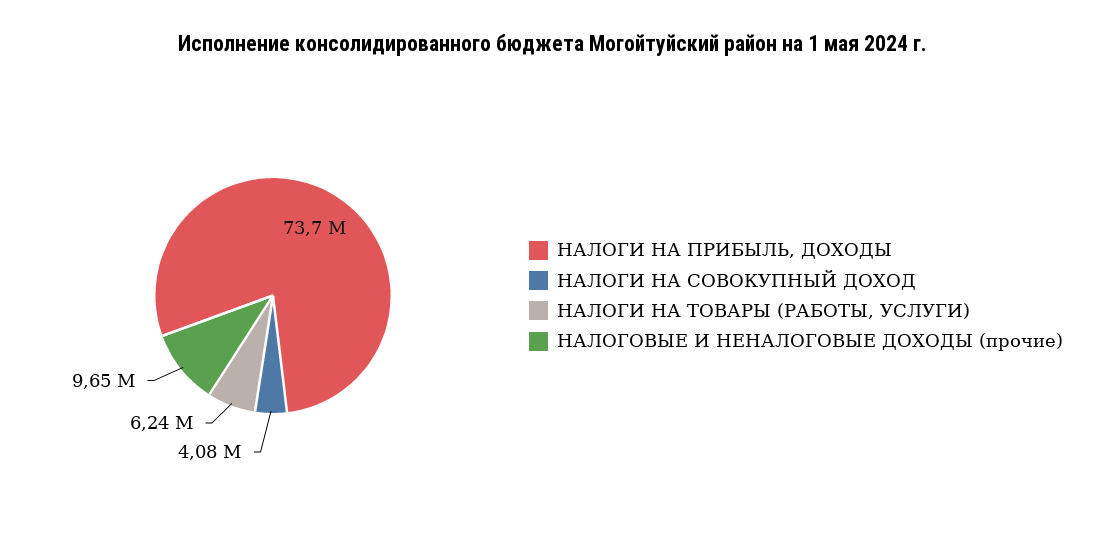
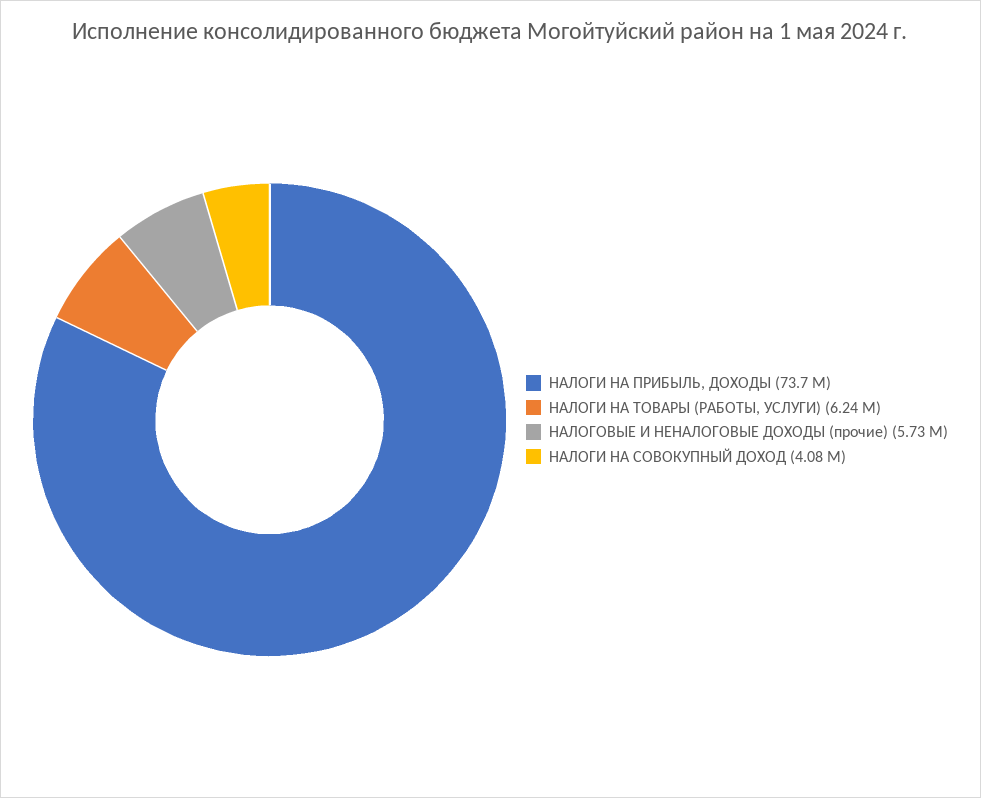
НАЛОГОВЫЕ И НЕНАЛОГОВЫЕ ДОХОДЫ (прочие): 9650000 -> 5730000

